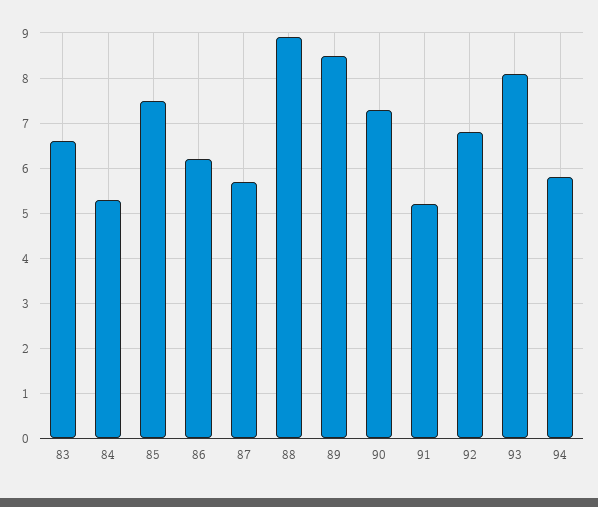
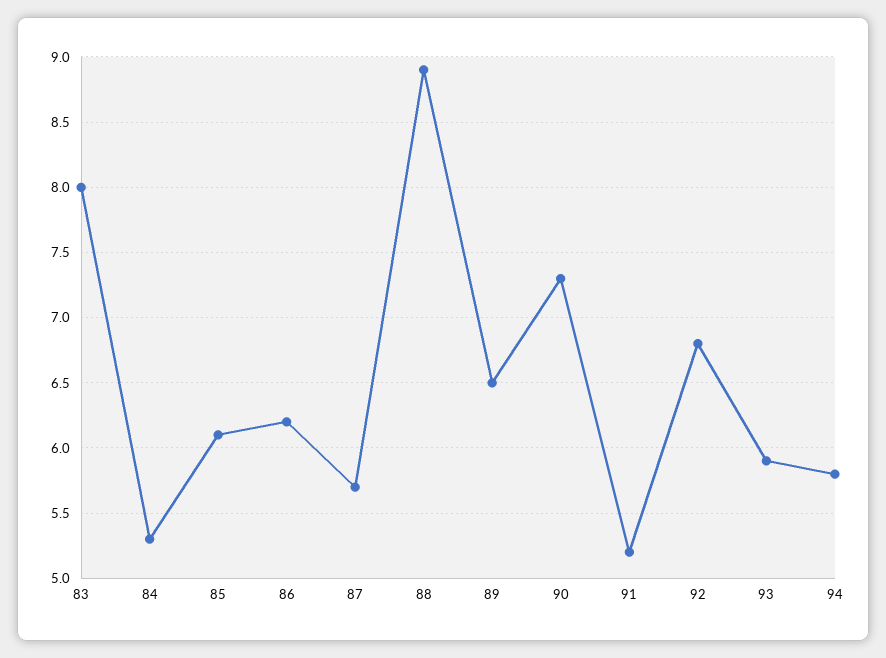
83: 6.5 -> 8
85: 7.5 -> 6.1
89: 8.5 -> 6.5
93: 8 -> 5.9

